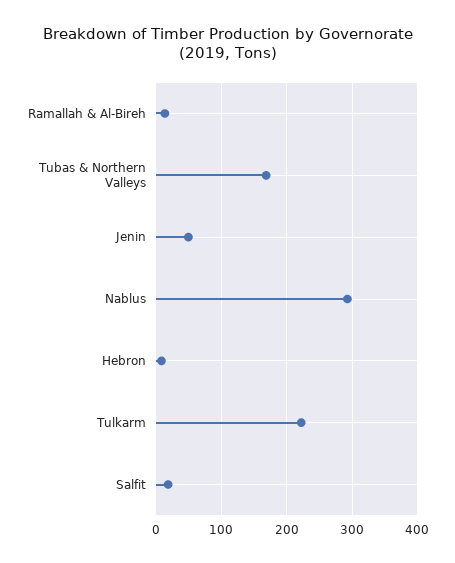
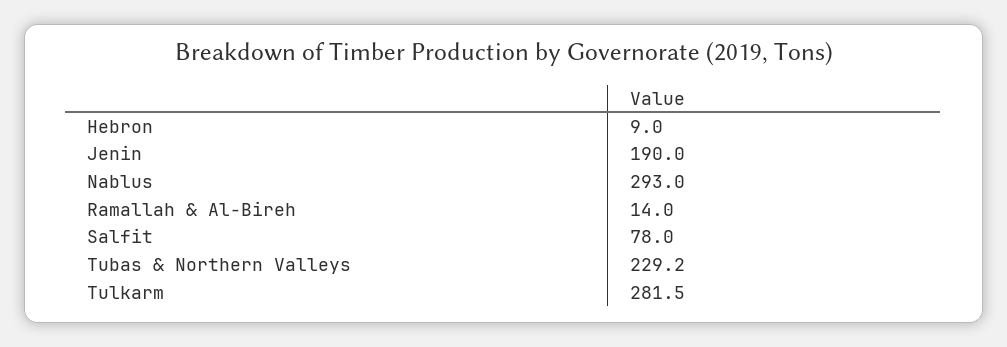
Tubas & Northern Valleys: 170 -> 229.2
Jenin: 50 -> 190
Tulkarm: 220 -> 281.5
Salfit: 20 -> 78

